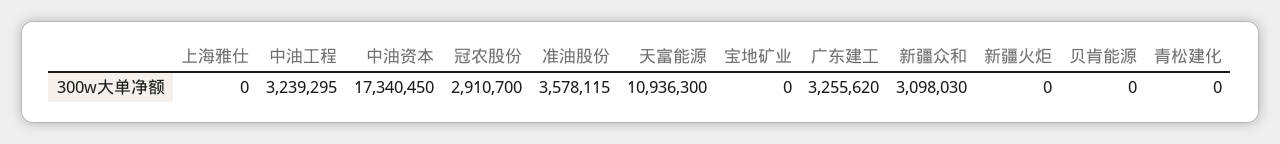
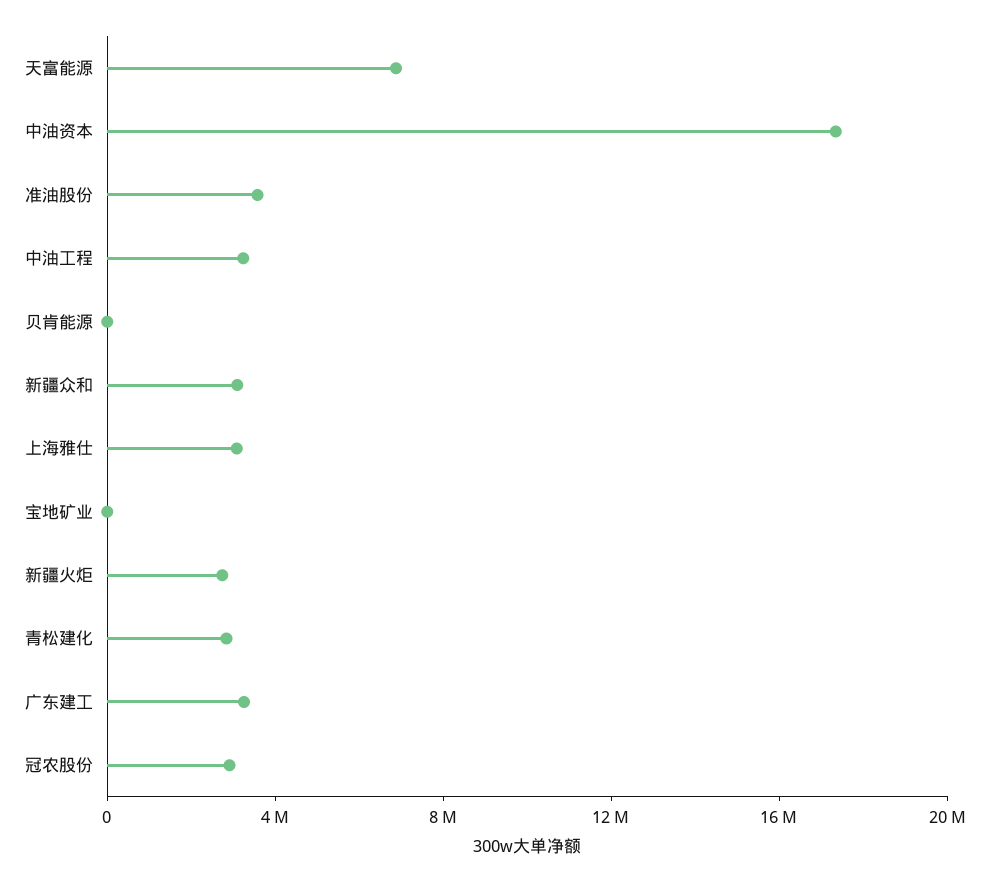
上海雅仕: 0 -> 3000000
天富能源: 10936300 -> 7000000
新疆火炬: 0 -> 3000000
青松建化: 0 -> 3000000

